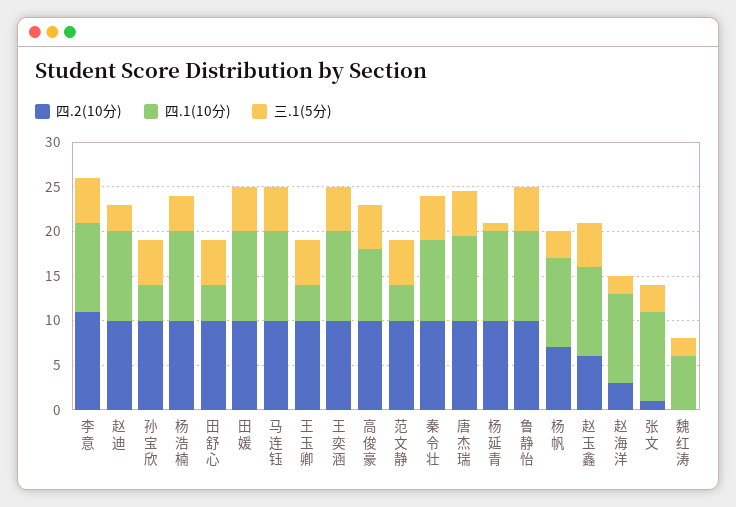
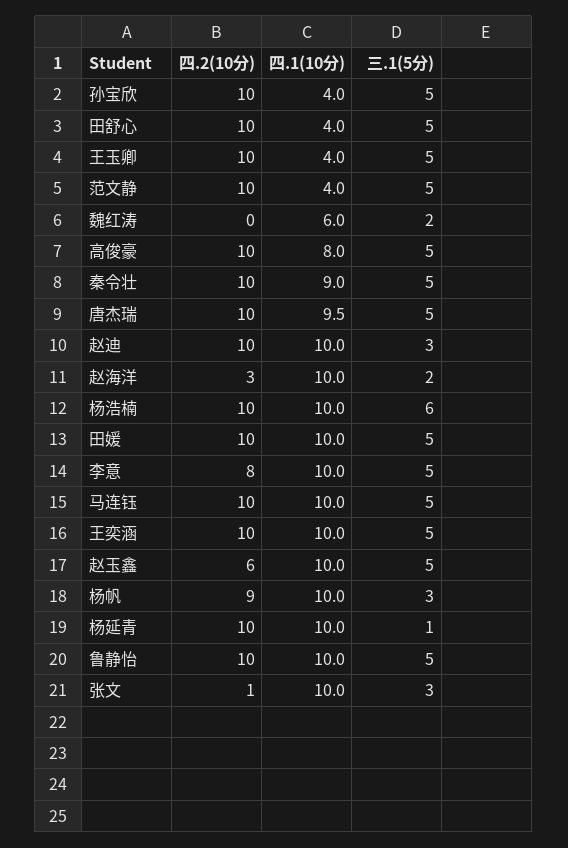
四.2(10分), 李意: 11 -> 8
三.1(5分), 杨浩楠: 4 -> 6
四.2(10分), 杨帆: 7 -> 9

